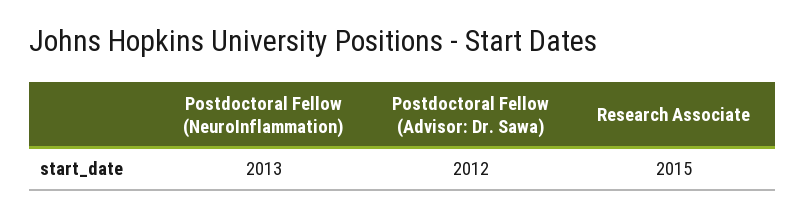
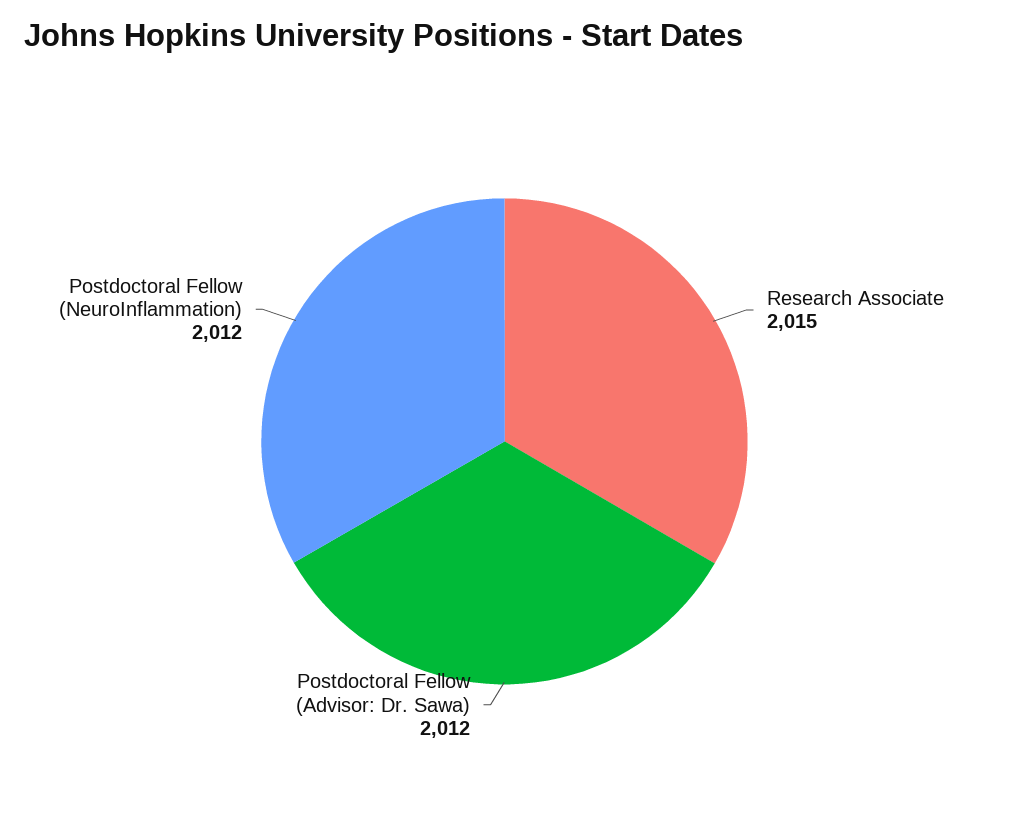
Postdoctoral Fellow (NeuroInflammation): 2013 -> 2012

